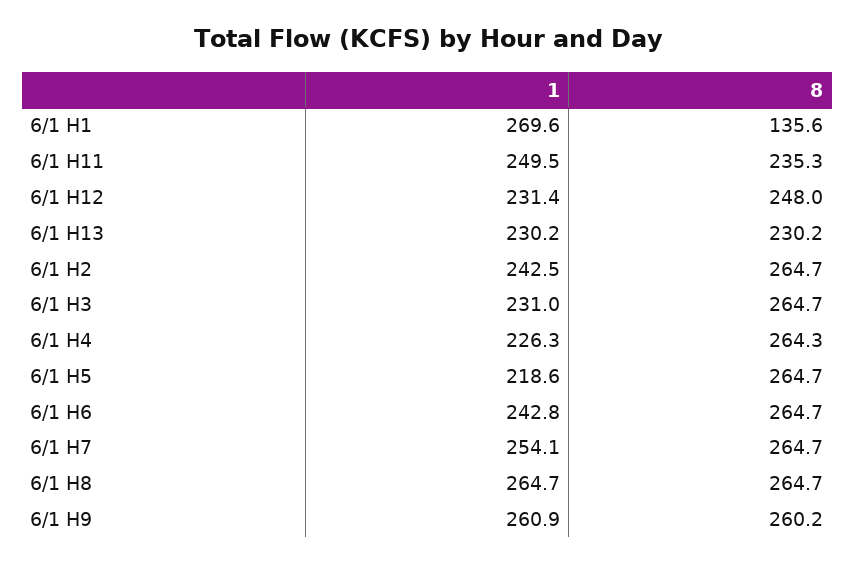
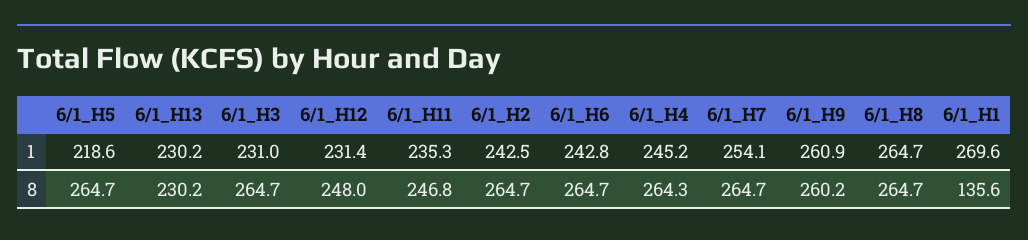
1, 6/1 H11: 249.5 -> 235.3
8, 6/1 H11: 235.3 -> 246.8
1, 6/1 H4: 226.3 -> 245.2

